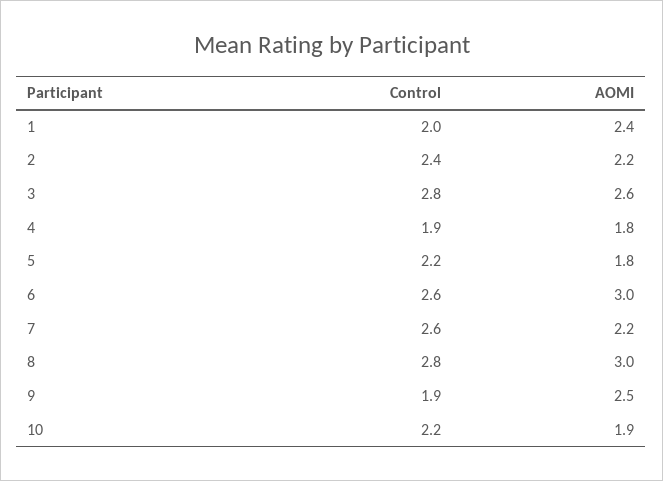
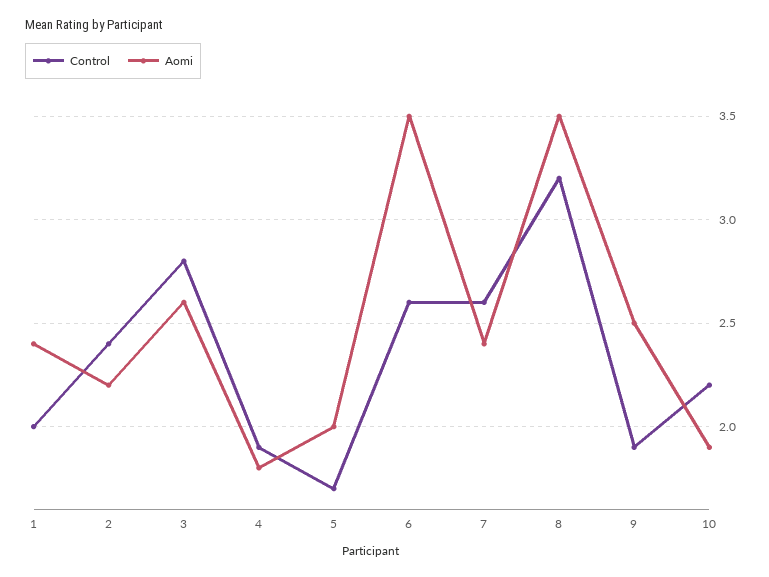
Control, 5: 2.2 -> 1.7
AOMI, 5: 1.8 -> 2
AOMI, 6: 3 -> 3.5
AOMI, 7: 2.2 -> 2.4
Control, 8: 2.8 -> 3.2
AOMI, 8: 3 -> 3.5

